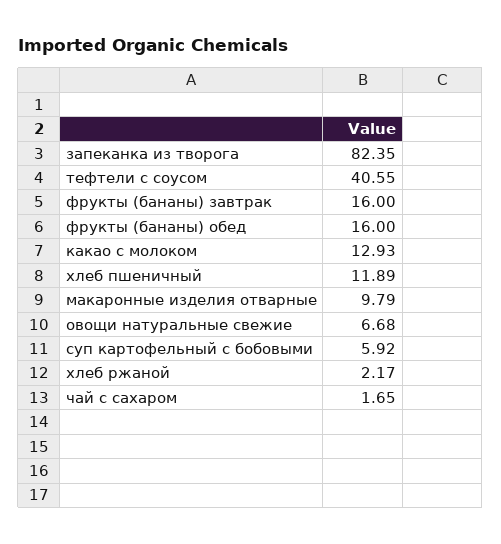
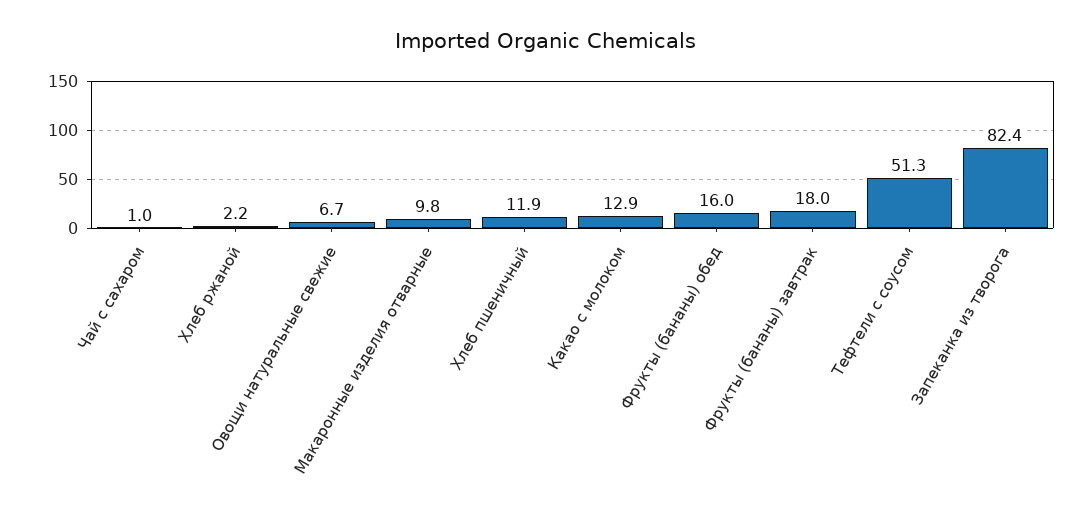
тефтели с соусом: 40.55 -> 51.3
фрукты (бананы) завтрак: 16 -> 18
суп картофельный с бобовыми: 5.92 -> none
чай с сахаром: 1.65 -> 1

